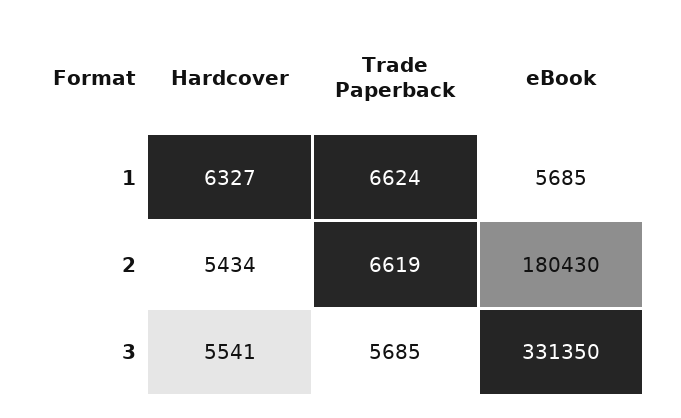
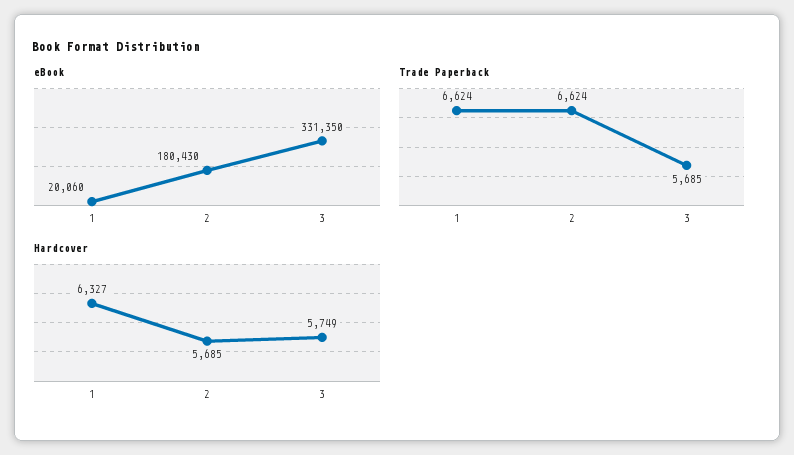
eBook, 1: 5685 -> 20060
Hardcover, 2: 5434 -> 5685
Trade Paperback, 2: 6619 -> 6624
Hardcover, 3: 5541 -> 5749

